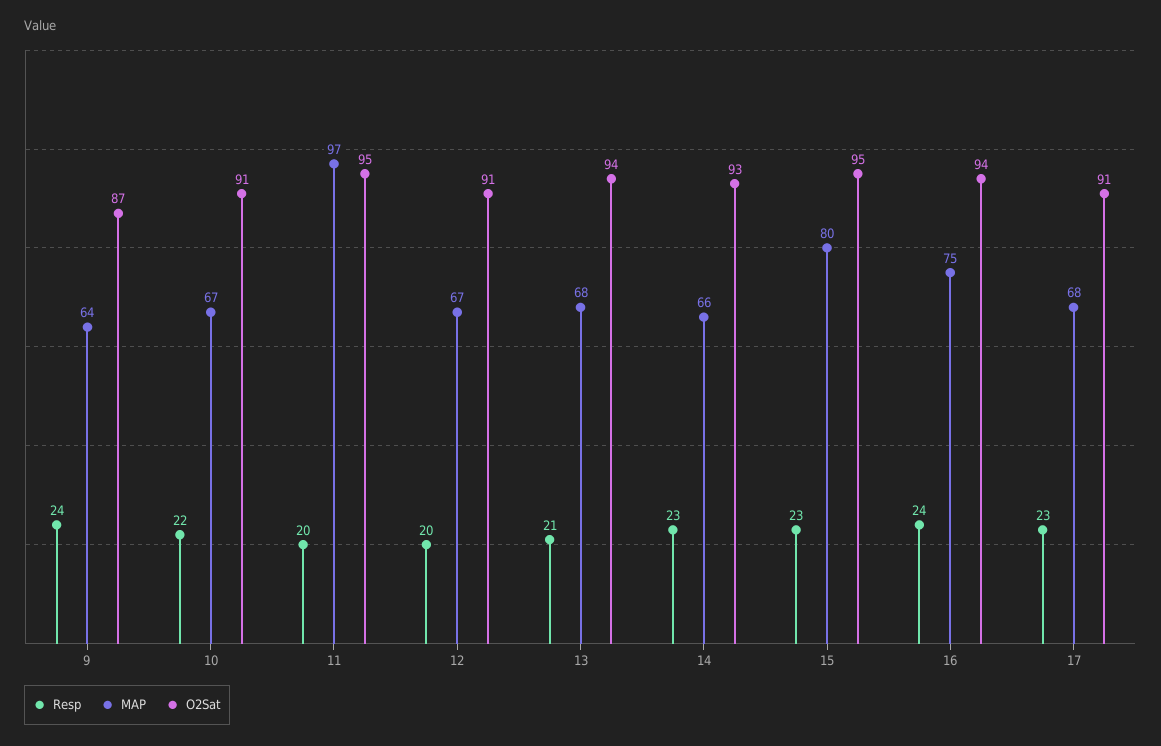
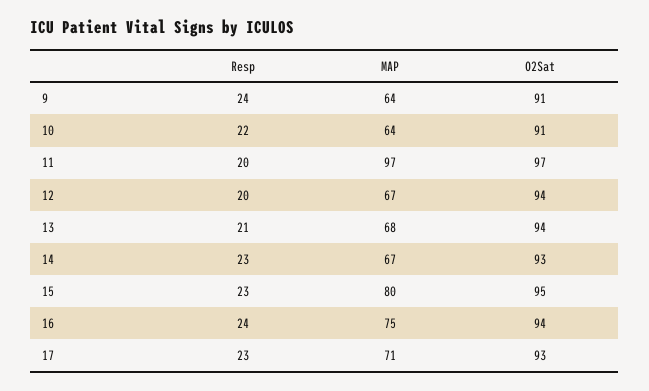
O2Sat, 9: 87 -> 91
MAP, 10: 67 -> 64
O2Sat, 11: 95 -> 97
O2Sat, 12: 91 -> 94
MAP, 14: 66 -> 67
MAP, 17: 68 -> 71
O2Sat, 17: 91 -> 93

